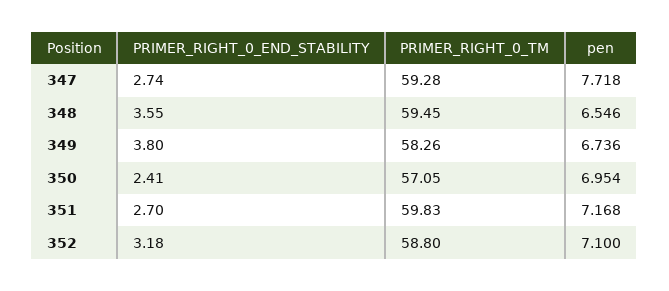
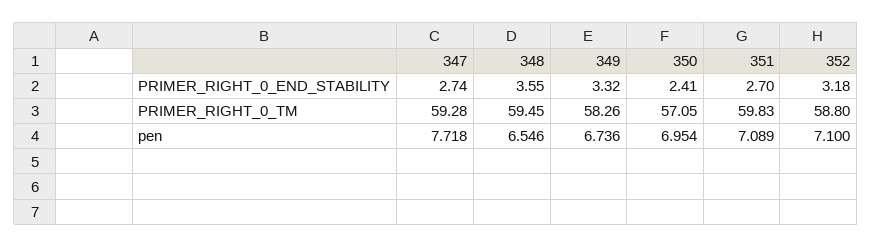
PRIMER_RIGHT_0_END_STABILITY, 349: 3.8 -> 3.32
pen, 351: 7.168 -> 7.089

